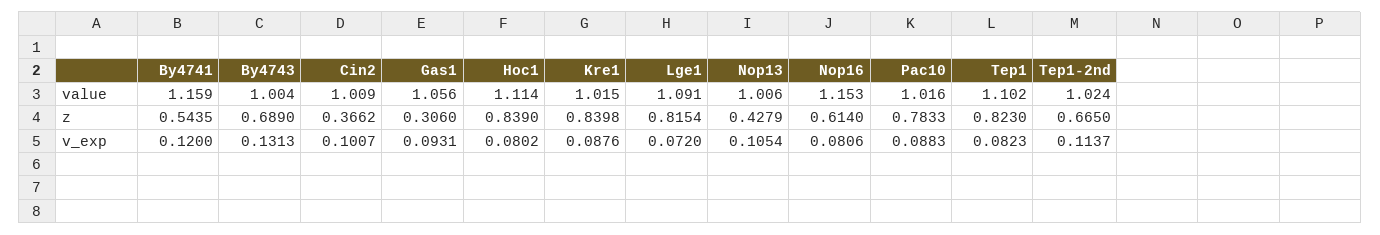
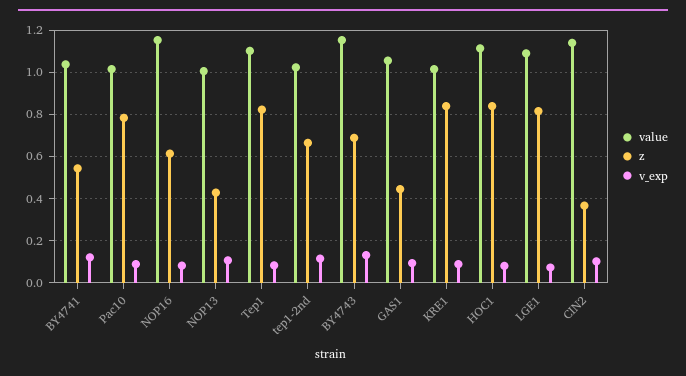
value, By4741: 1.159 -> 1.05
value, By4743: 1.004 -> 1.15
value, Cin2: 1.009 -> 1.15
z, Gas1: 0.306 -> 0.45

